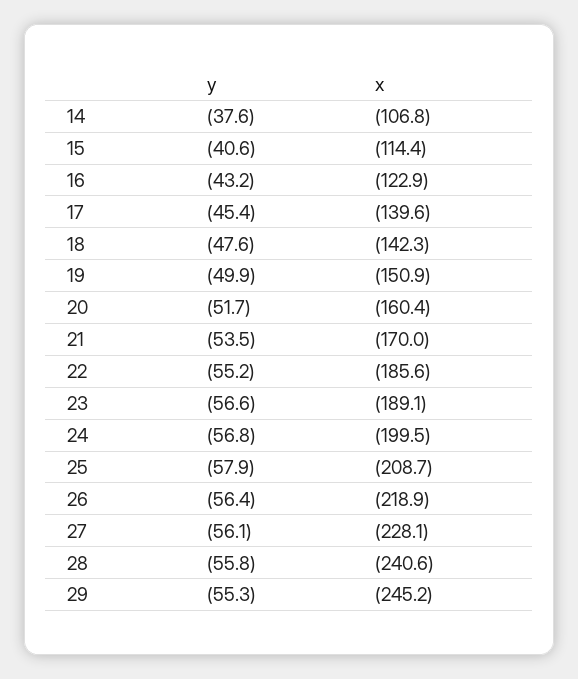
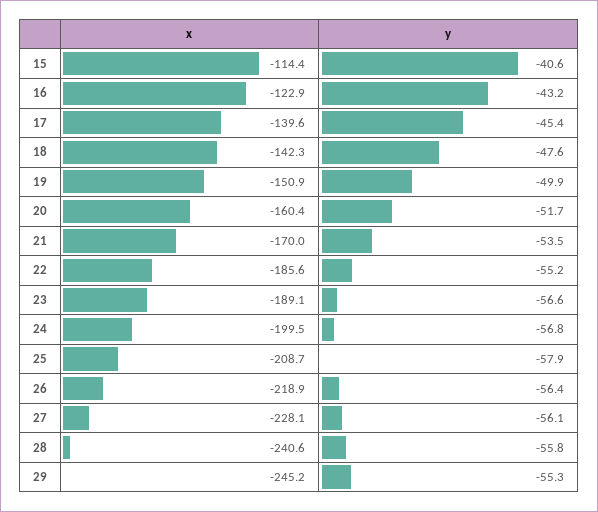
y, 14: -37.6 -> none
x, 14: -106.8 -> none

